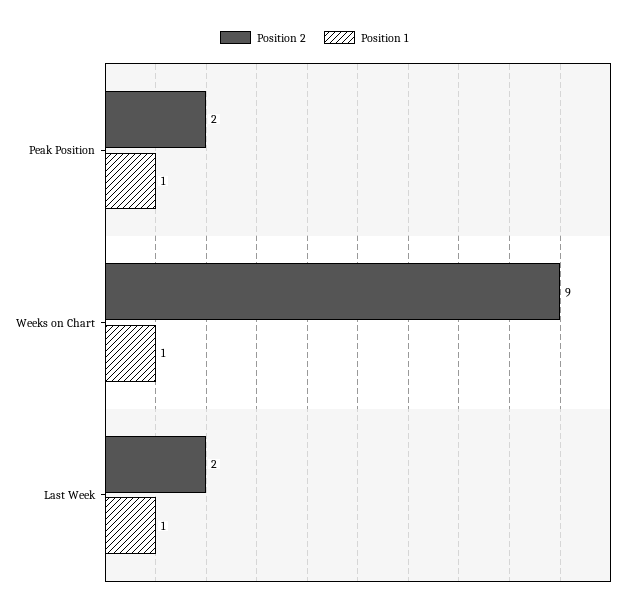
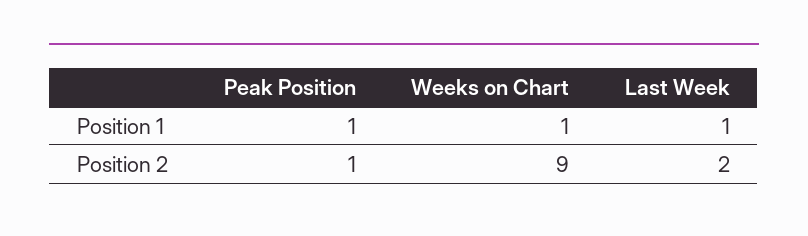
Position 2, Peak Position: 2 -> 1

